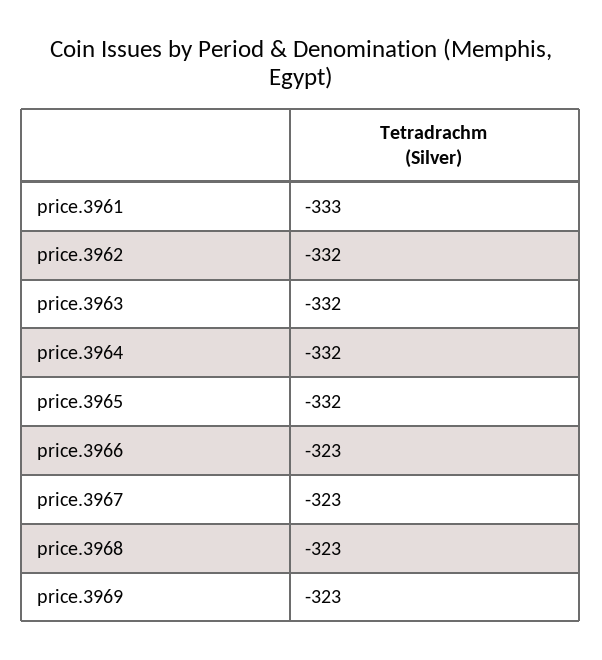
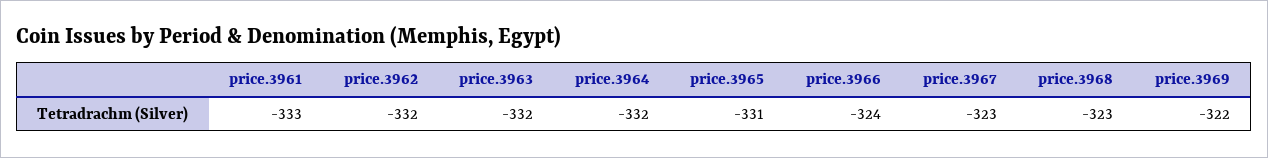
price.3965: -332 -> -331
price.3966: -323 -> -324
price.3969: -323 -> -322

